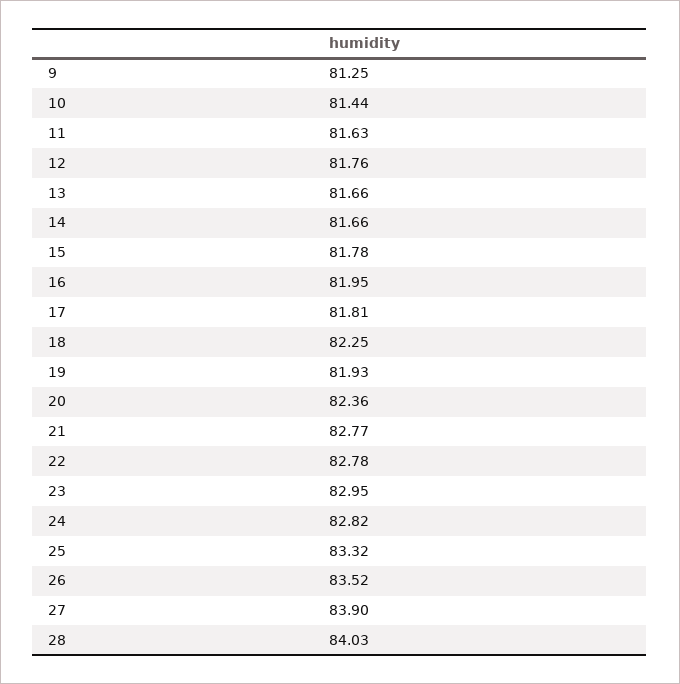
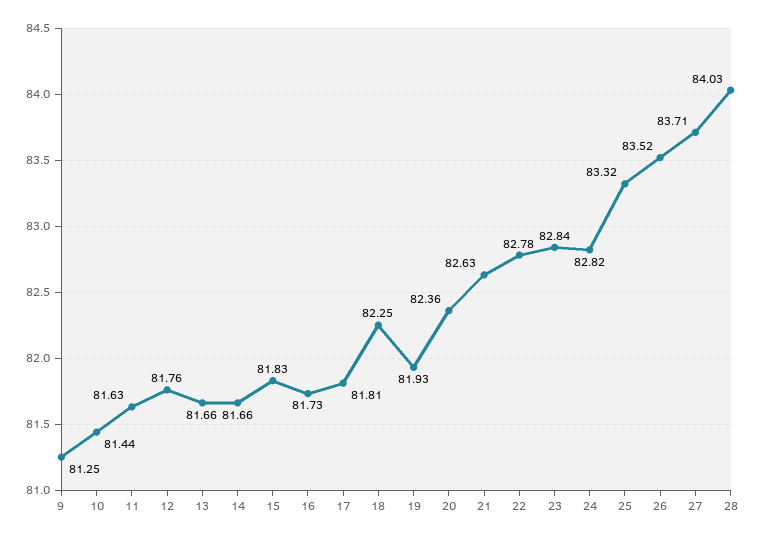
15: 81.78 -> 81.83
16: 81.95 -> 81.73
21: 82.77 -> 82.63
23: 82.95 -> 82.84
27: 83.9 -> 83.71

